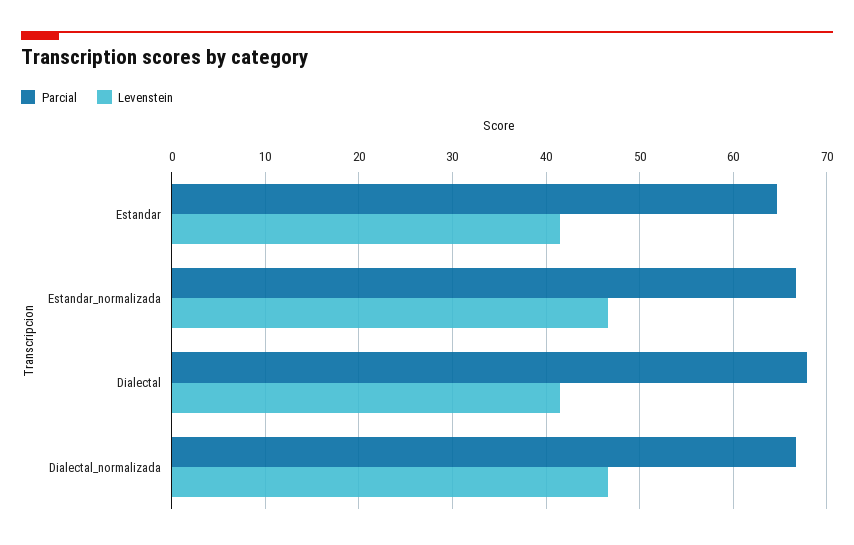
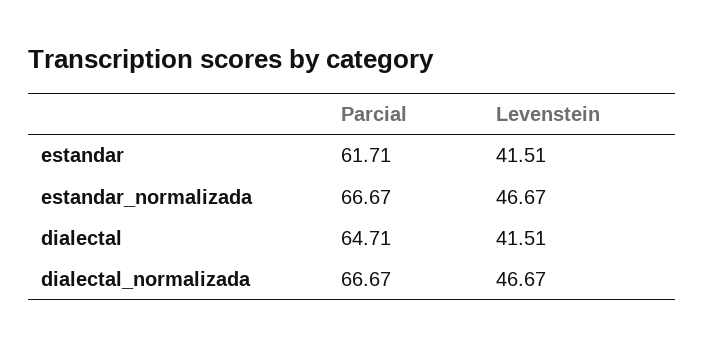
Parcial, Estandar: 65 -> 61.71
Parcial, Dialectal: 68 -> 64.71

